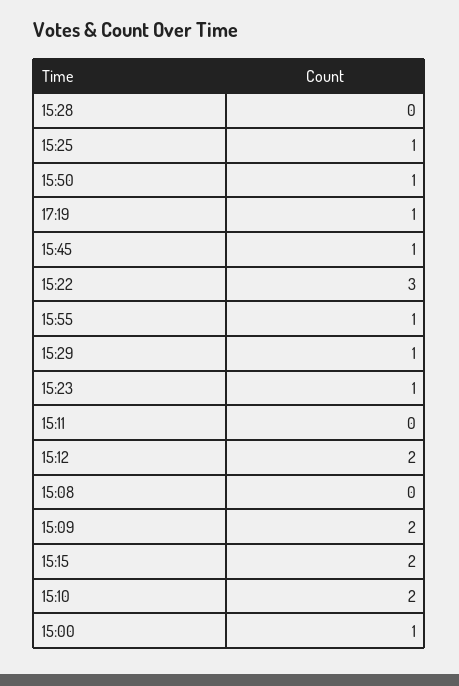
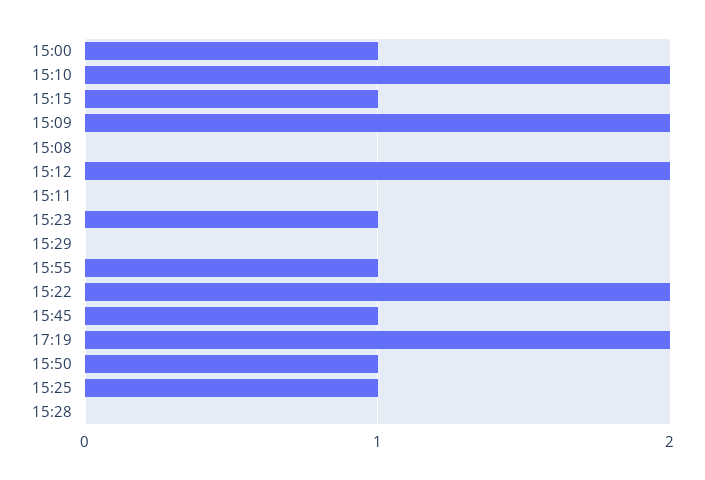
17:19: 1 -> 2
15:22: 3 -> 2
15:29: 1 -> 0
15:15: 2 -> 1

